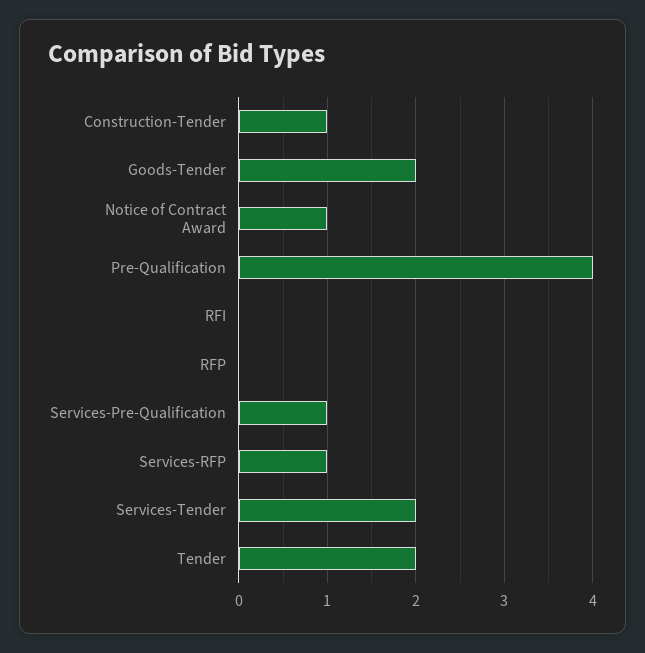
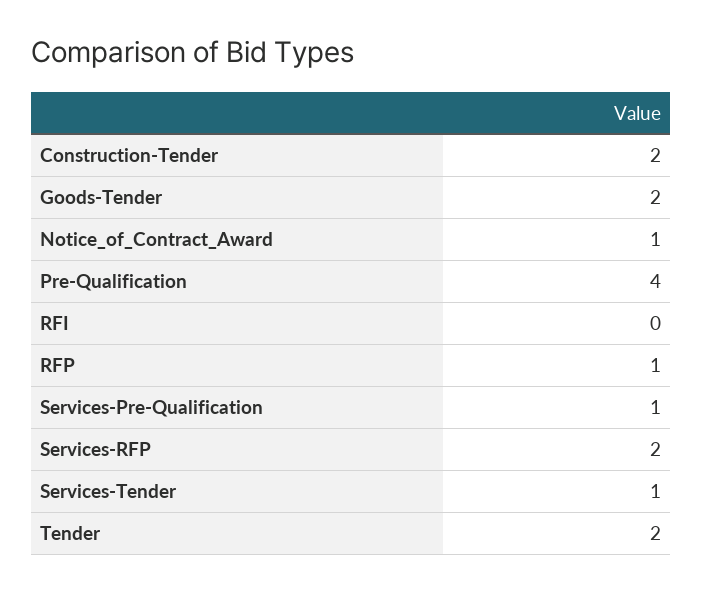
Construction-Tender: 1 -> 2
RFP: 0 -> 1
Services-RFP: 1 -> 2
Services-Tender: 2 -> 1

